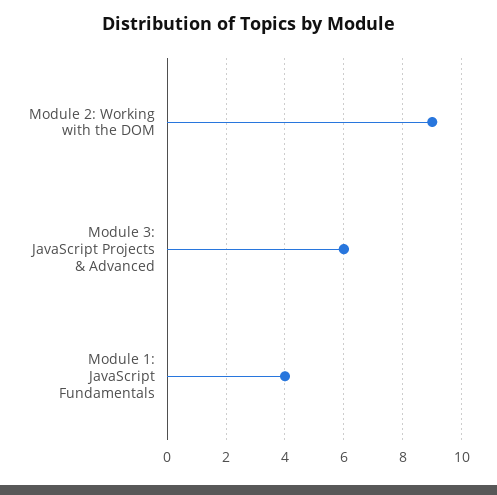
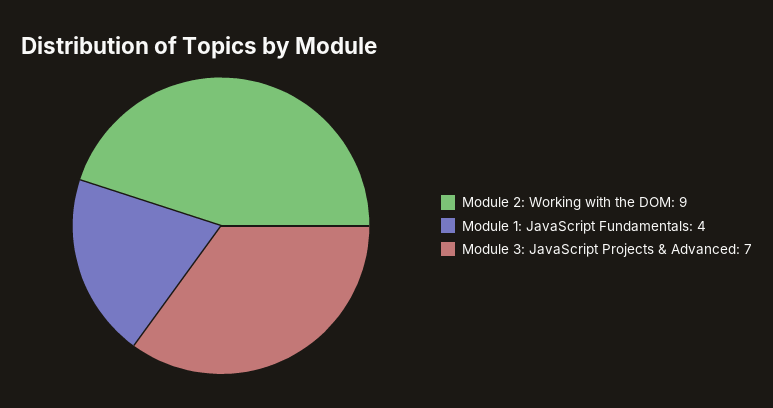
Module 3: JavaScript Projects & Advanced: 6 -> 7

